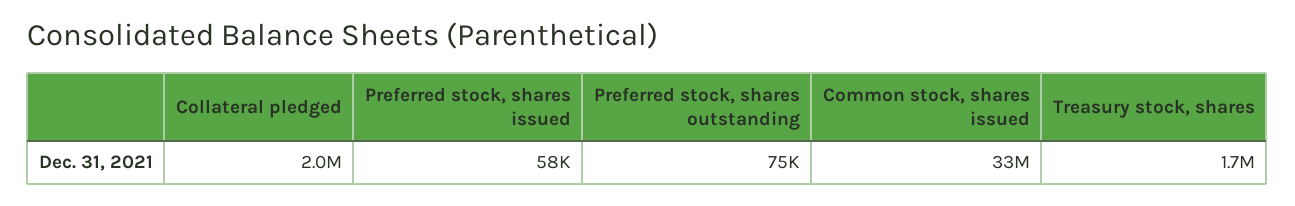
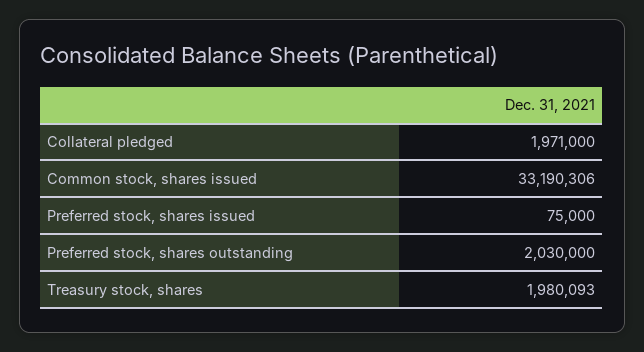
Preferred stock, shares issued: 58000 -> 75000
Preferred stock, shares outstanding: 75000 -> 2030000
Treasury stock, shares: 1700000 -> 1980093

